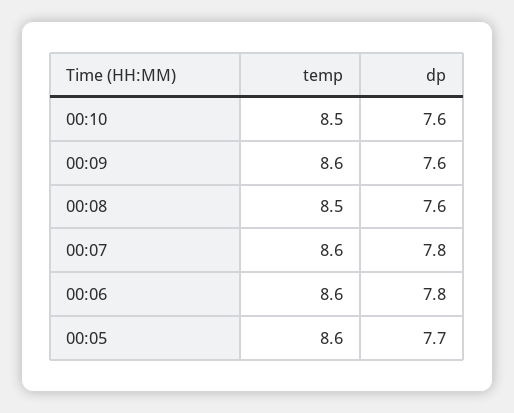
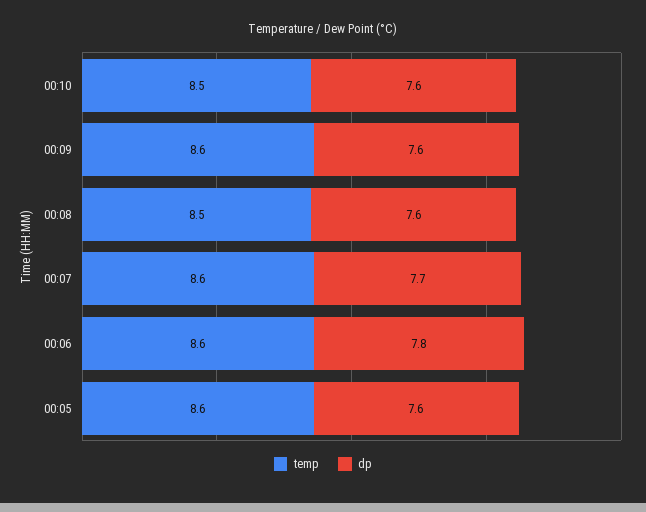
dp, 00:07: 7.8 -> 7.7
dp, 00:05: 7.7 -> 7.6

